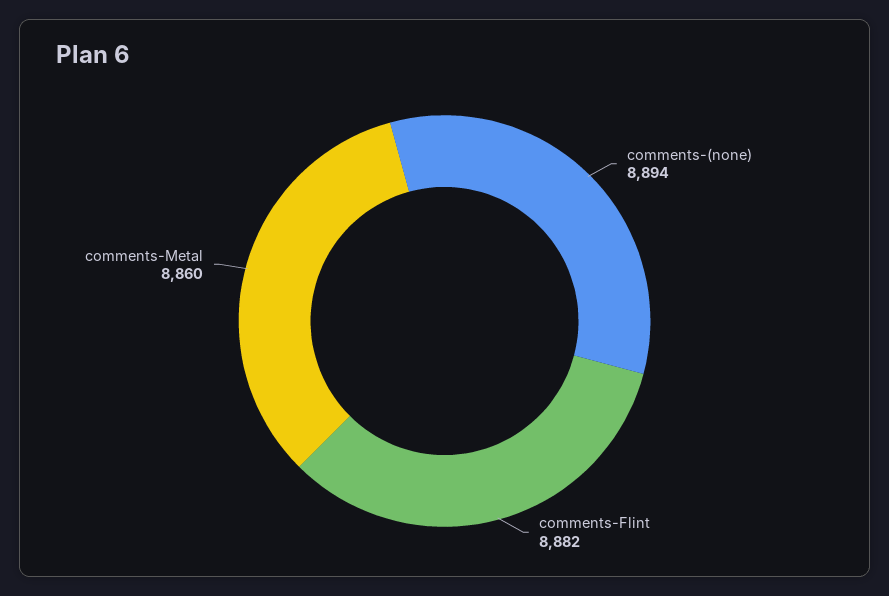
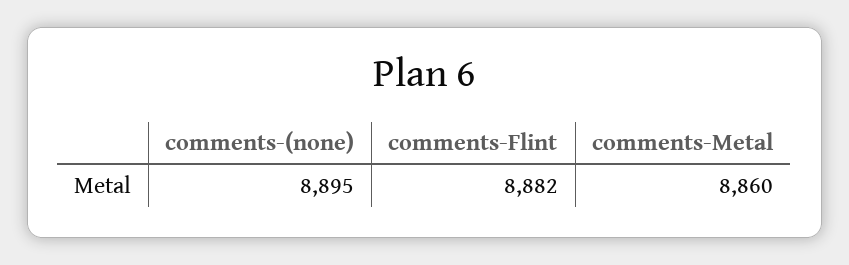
comments-(none): 8894 -> 8895

